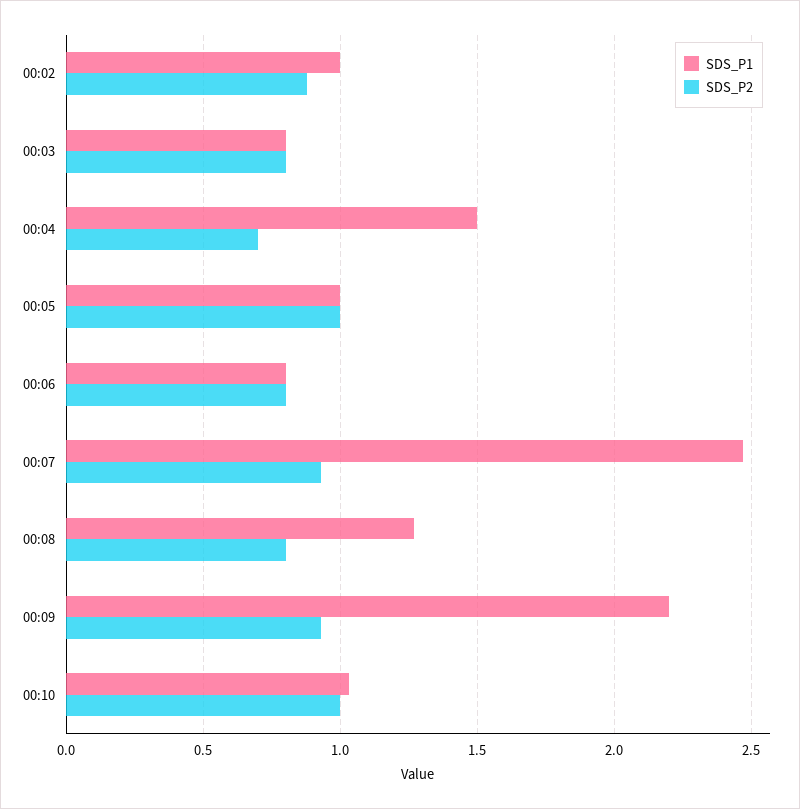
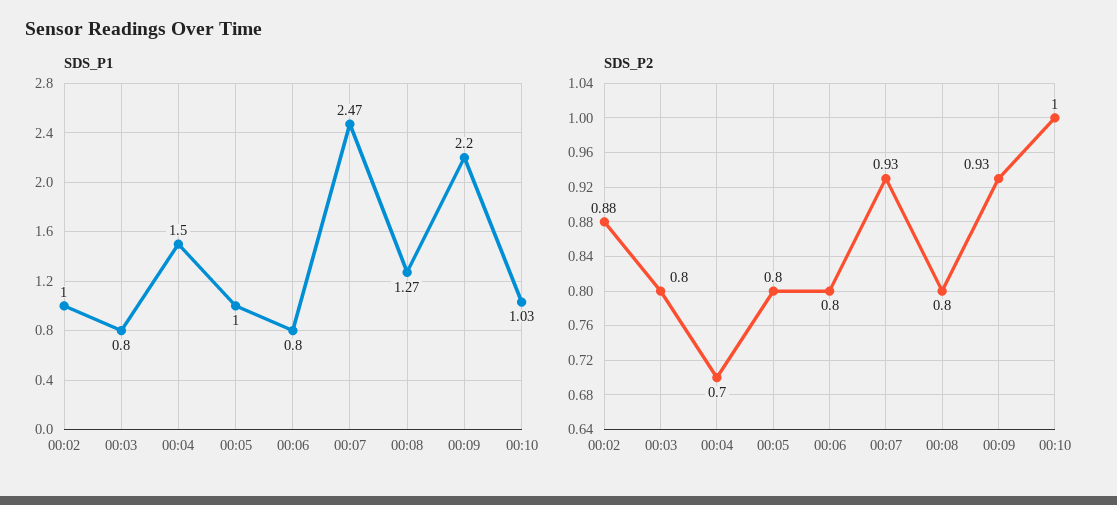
SDS_P2, 00:05: 1 -> 0.8

